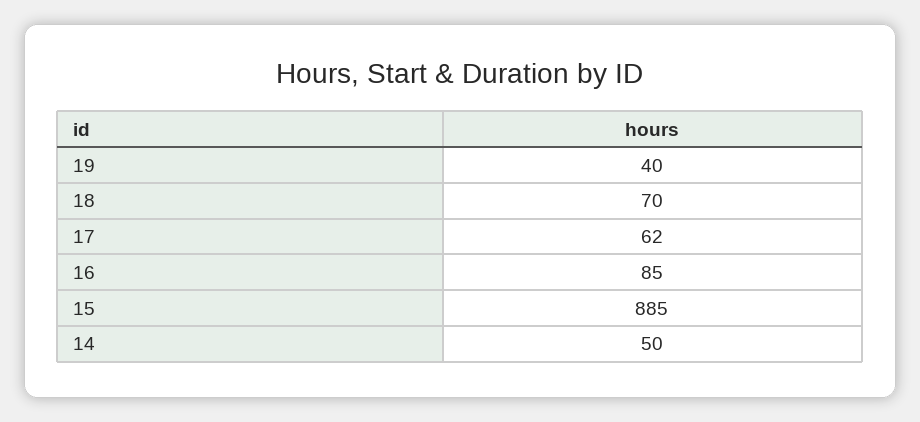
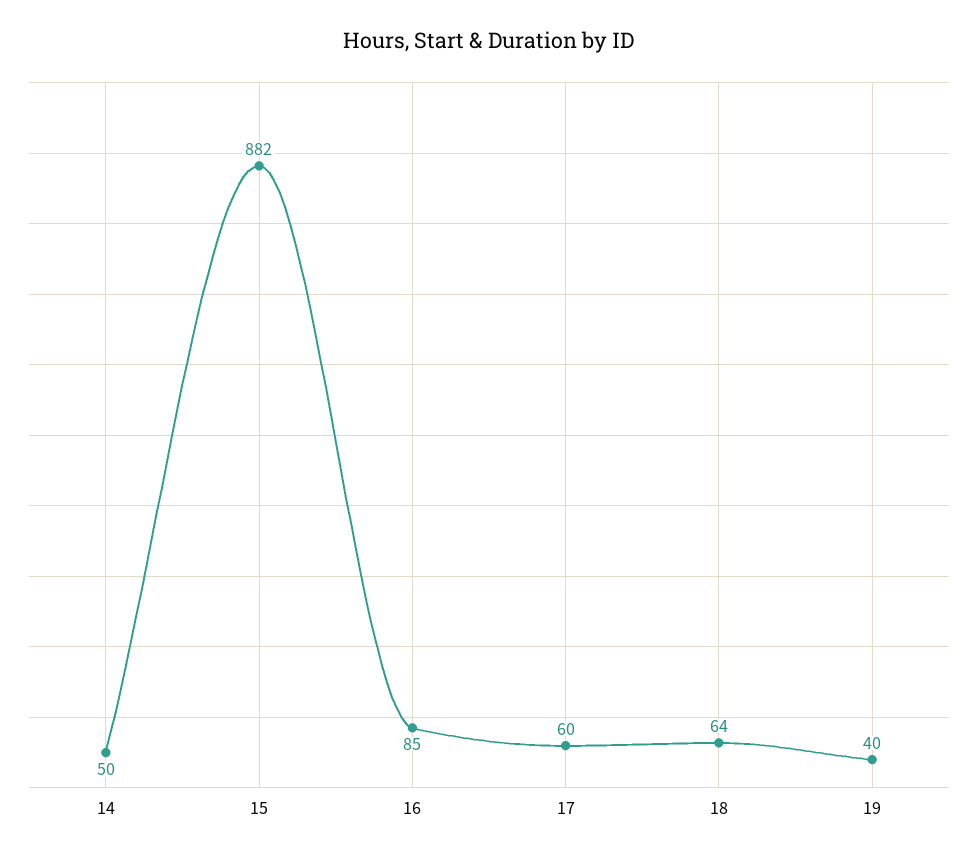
18: 70 -> 64
17: 62 -> 60
15: 885 -> 882

